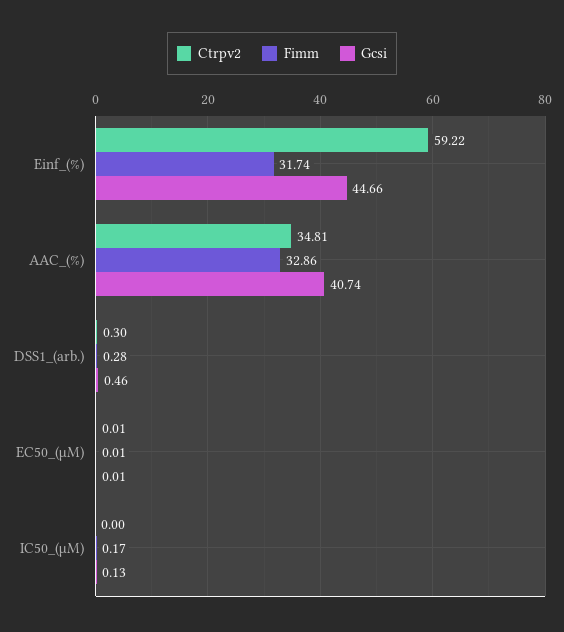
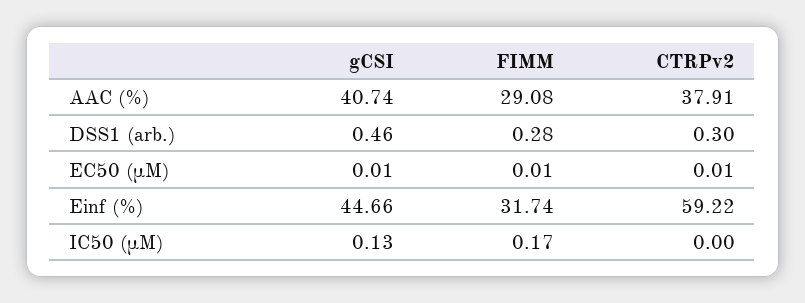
Ctrpv2, AAC_(%): 34.81 -> 37.91
Fimm, AAC_(%): 32.86 -> 29.08

